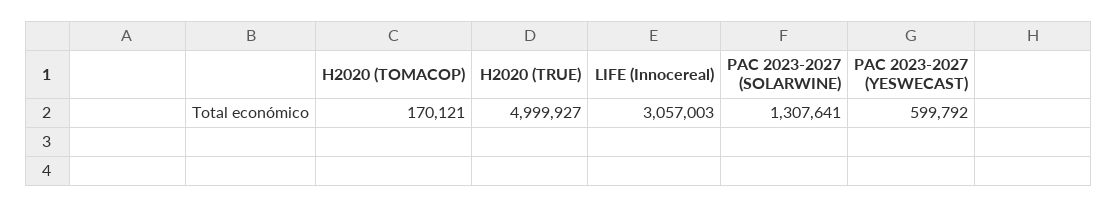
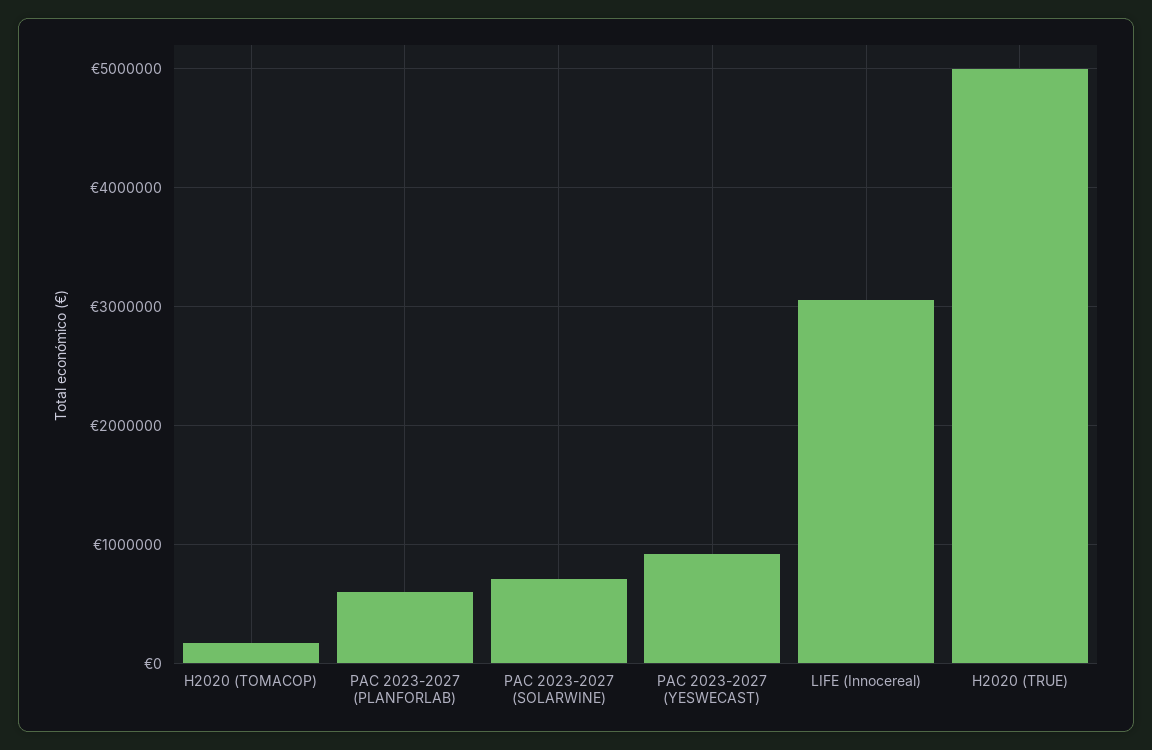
PAC 2023-2027 (SOLARWINE): 1307641 -> 700000
PAC 2023-2027 (YESWECAST): 599792 -> 900000
PAC 2023-2027 (PLANFORLAB): none -> 600000

